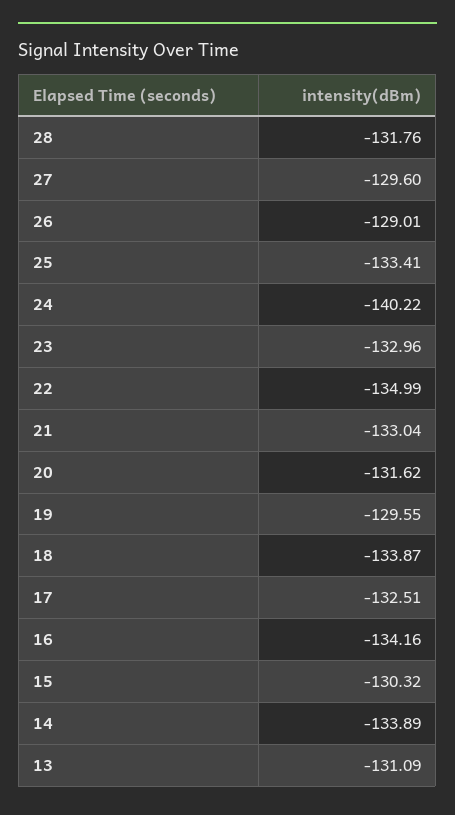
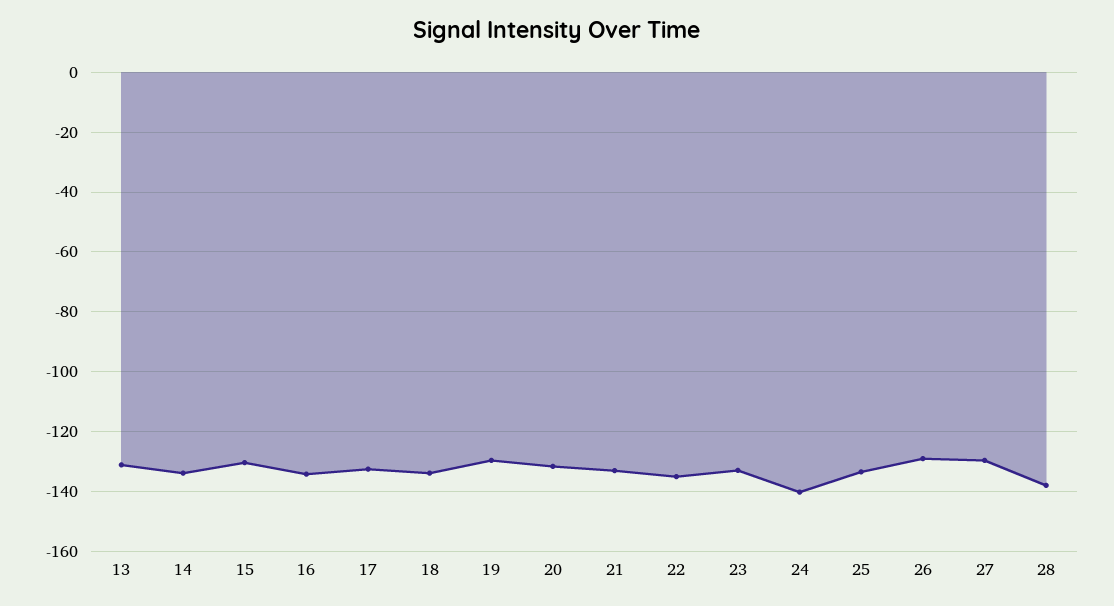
28: -131.76 -> -137.5

